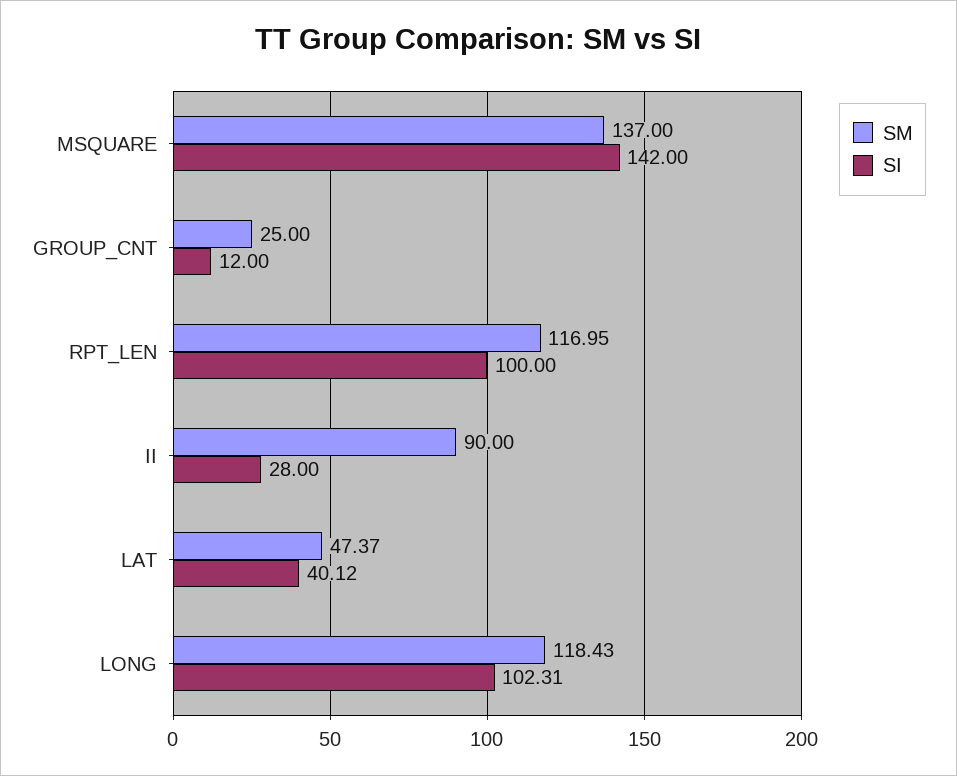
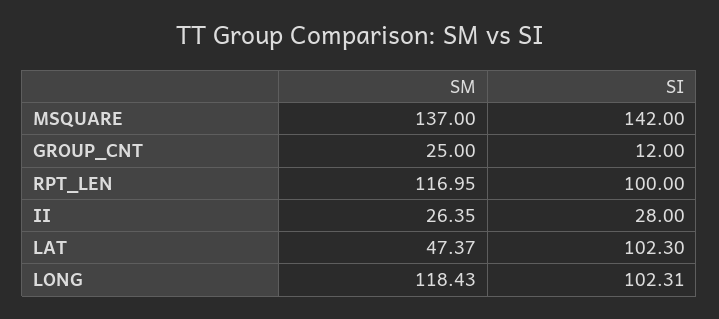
SM, II: 90 -> 26.35
SI, LAT: 40.12 -> 102.3

